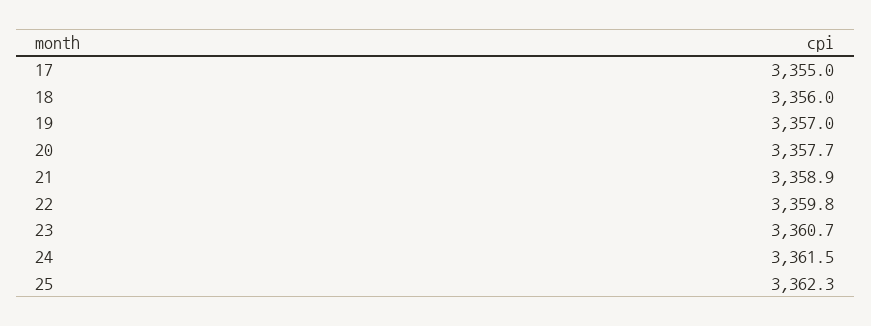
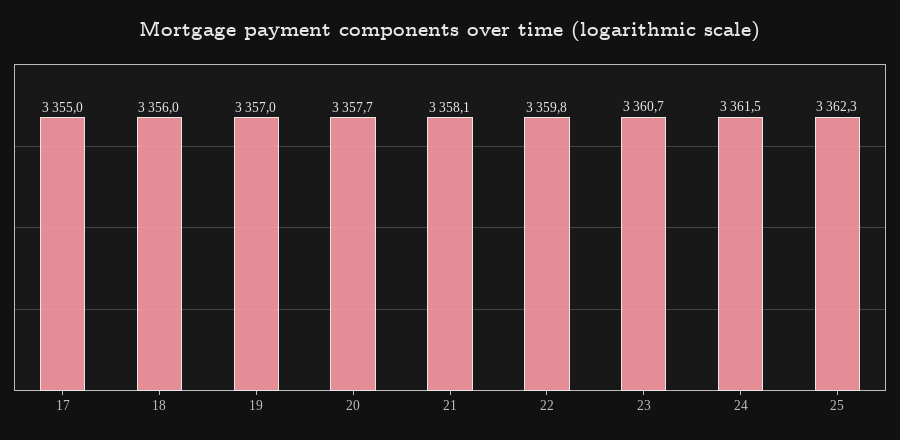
21: 3358.9 -> 3358.1

